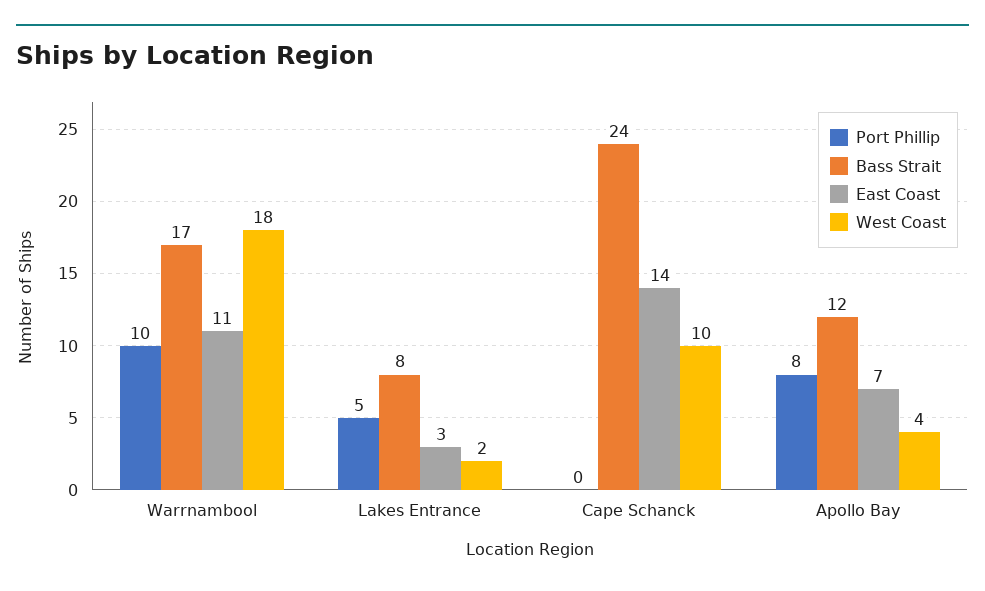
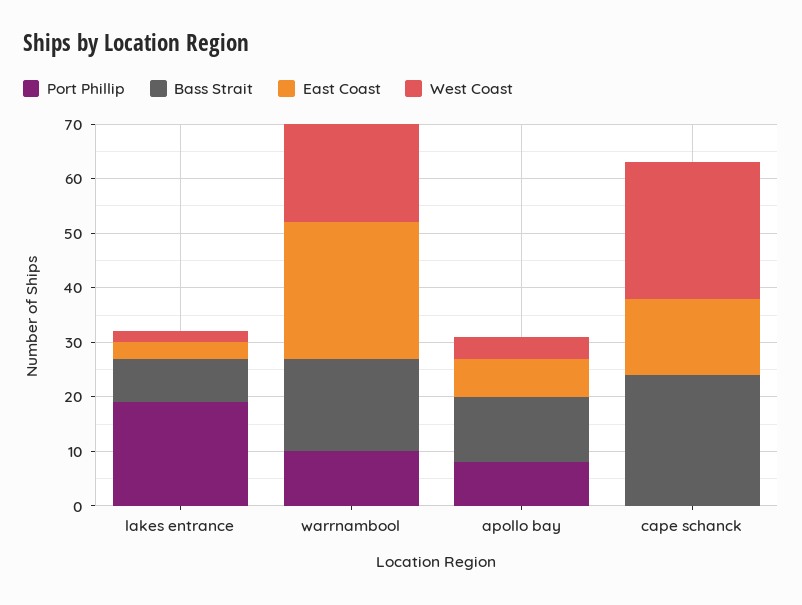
East Coast, Warrnambool: 11 -> 25
Port Phillip, Lakes Entrance: 5 -> 20
West Coast, Cape Schanck: 10 -> 25

